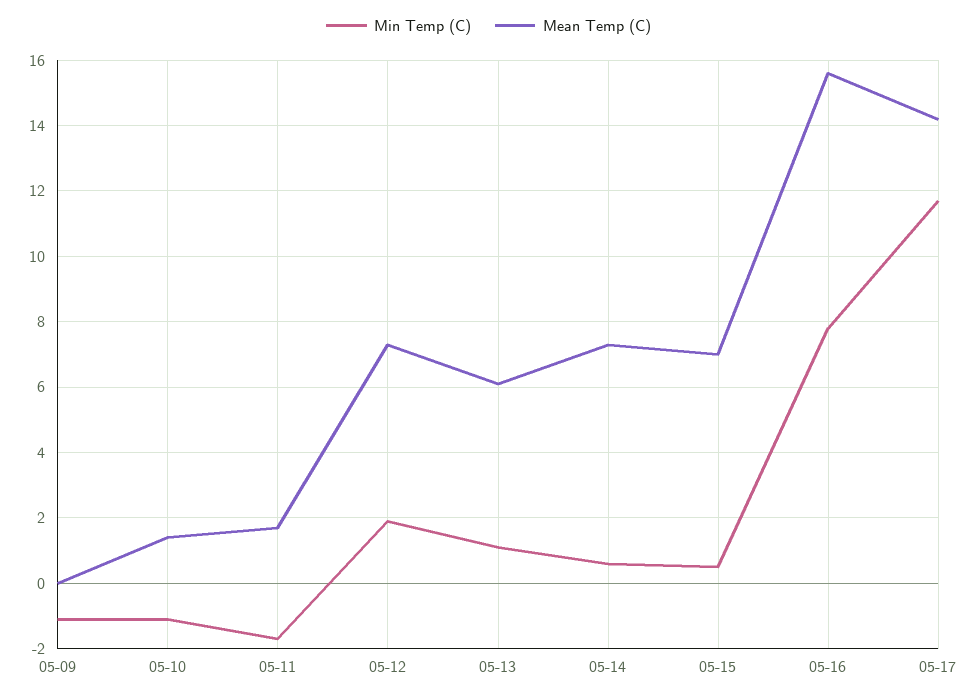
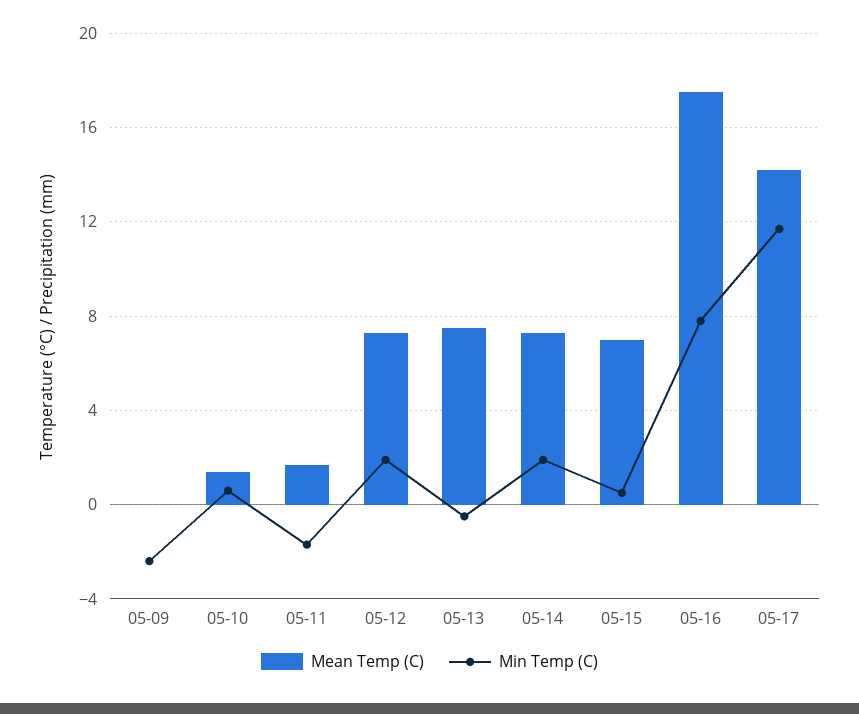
Min Temp (C), 05-09: -1 -> -2.5
Min Temp (C), 05-10: -1 -> 0.5
Min Temp (C), 05-13: 1 -> -0.5
Mean Temp (C), 05-13: 6 -> 7.5
Min Temp (C), 05-14: 0.5 -> 2
Mean Temp (C), 05-16: 15.5 -> 17.5

